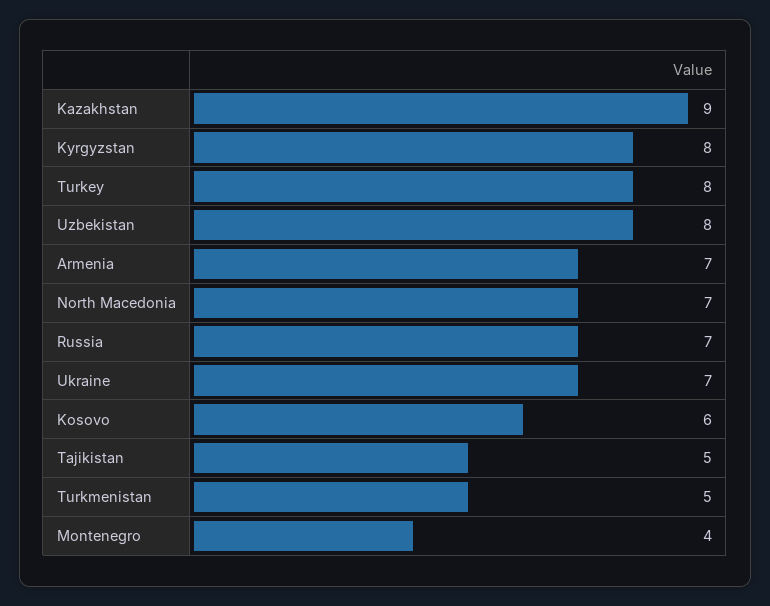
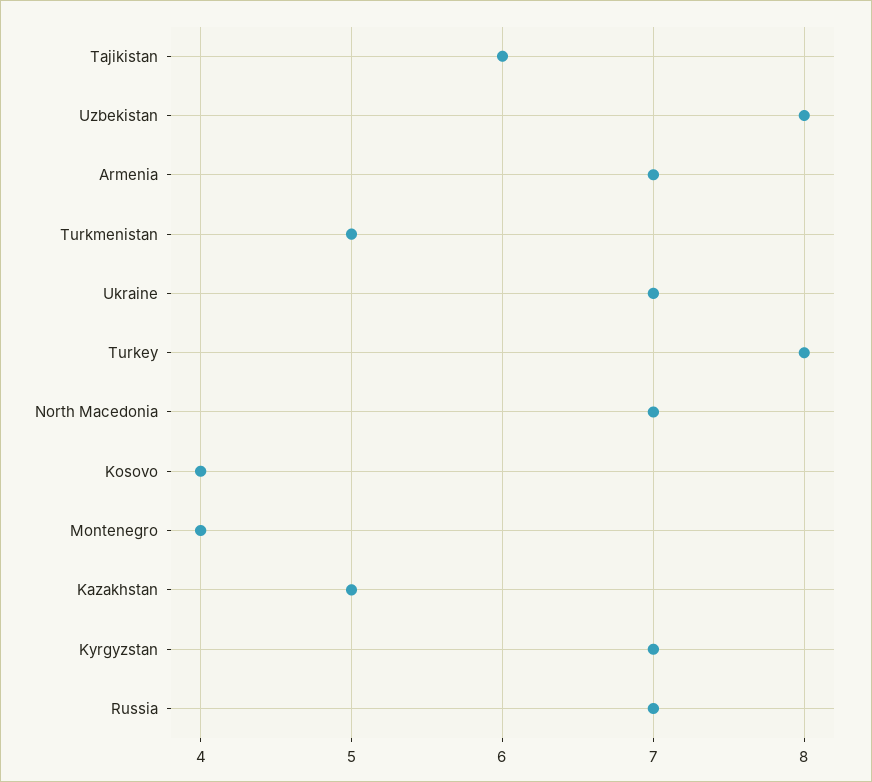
Kazakhstan: 9 -> 5
Kyrgyzstan: 8 -> 7
Kosovo: 6 -> 4
Tajikistan: 5 -> 6

